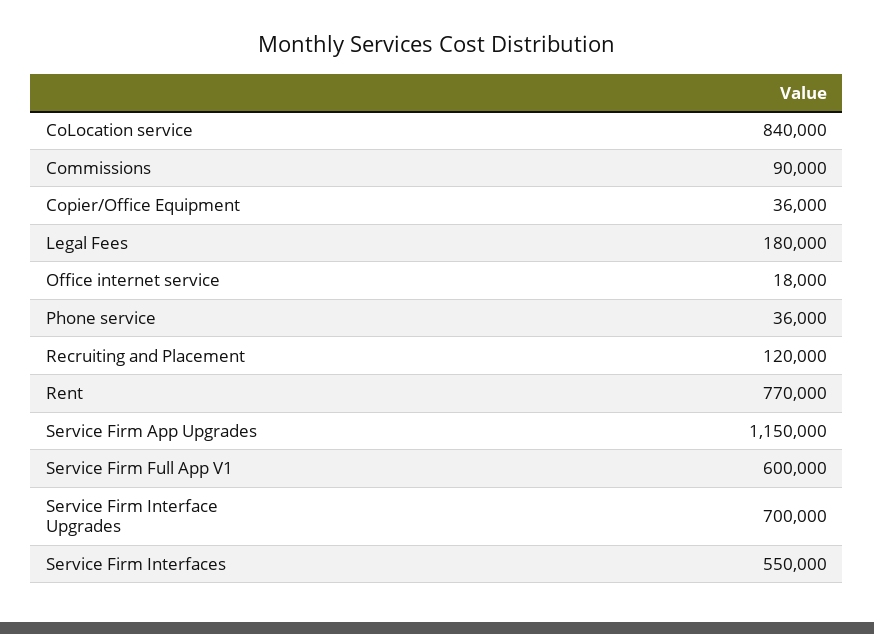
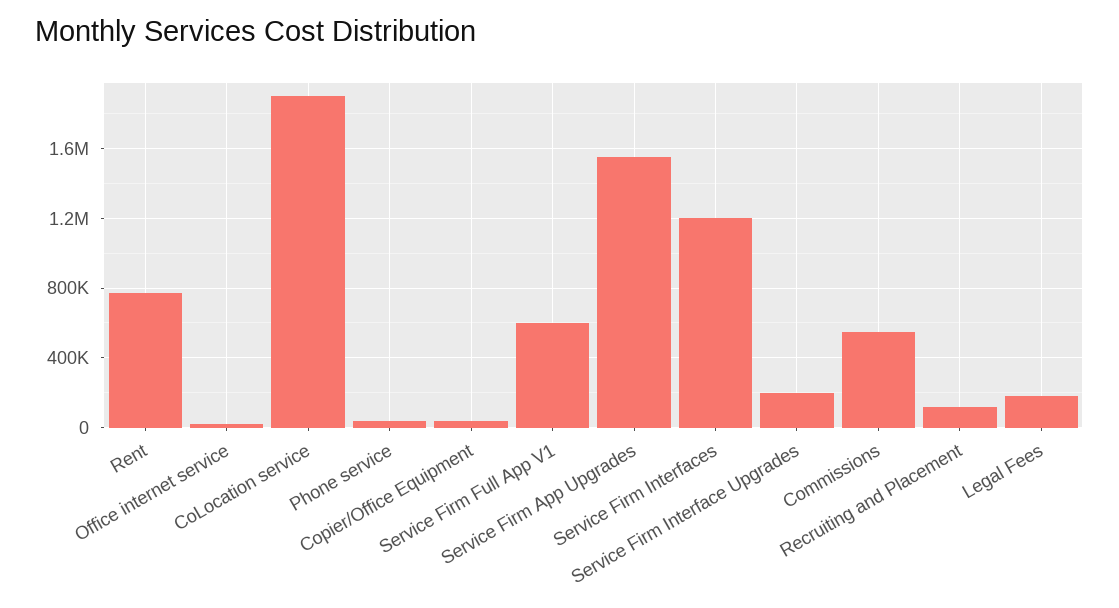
CoLocation service: 840000 -> 1900000
Commissions: 90000 -> 550000
Service Firm App Upgrades: 1150000 -> 1550000
Service Firm Interface Upgrades: 700000 -> 200000
Service Firm Interfaces: 550000 -> 1200000

